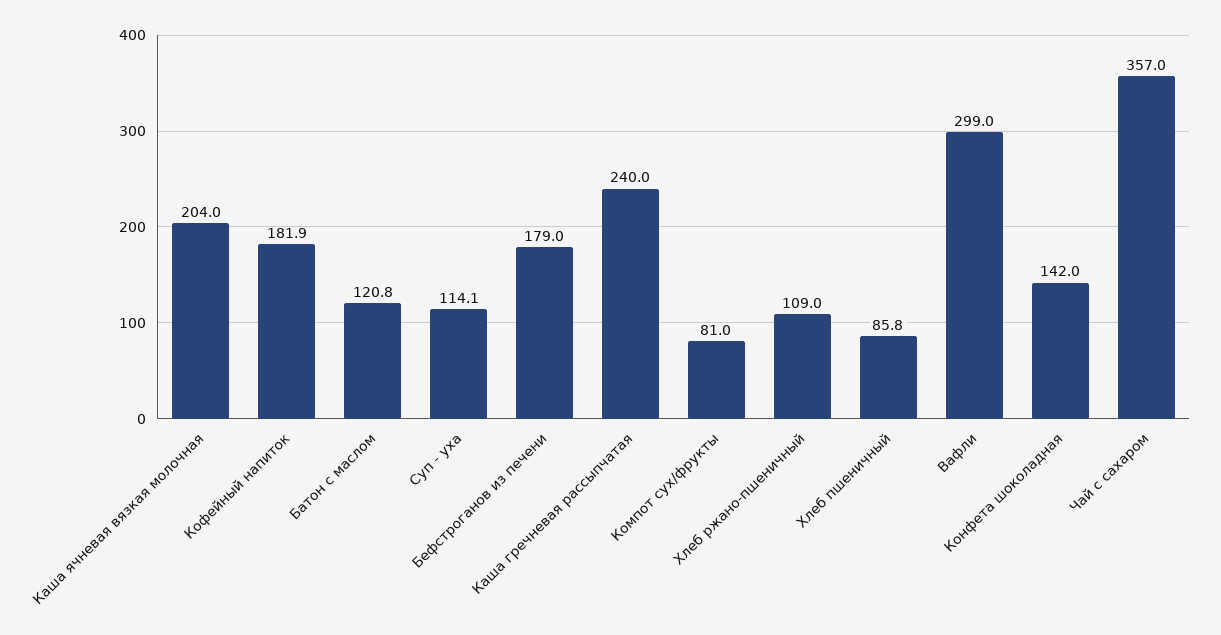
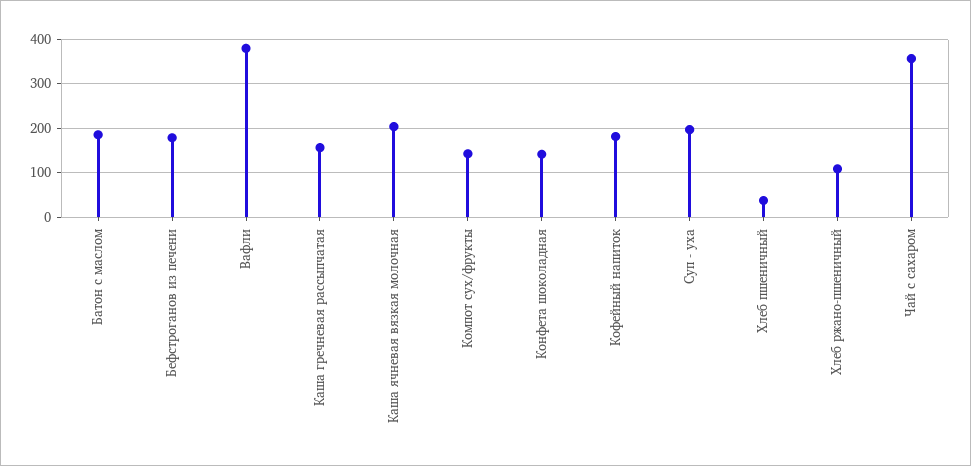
Батон с маслом: 120.8 -> 180
Суп - уха: 114.1 -> 200
Каша гречневая рассыпчатая: 240 -> 160
Компот сух/фрукты: 81 -> 140
Хлеб пшеничный: 85.8 -> 40
Вафли: 299 -> 380

